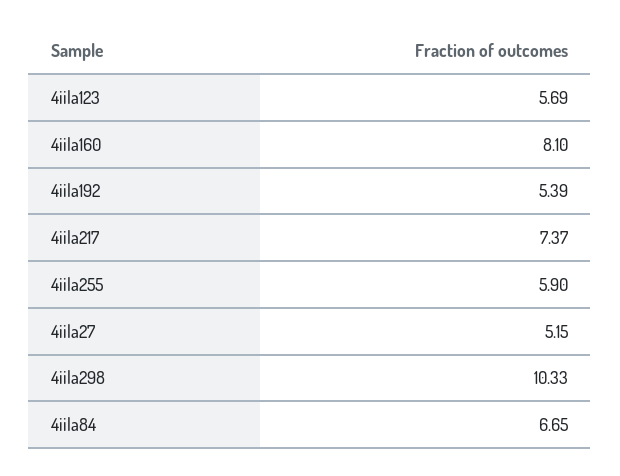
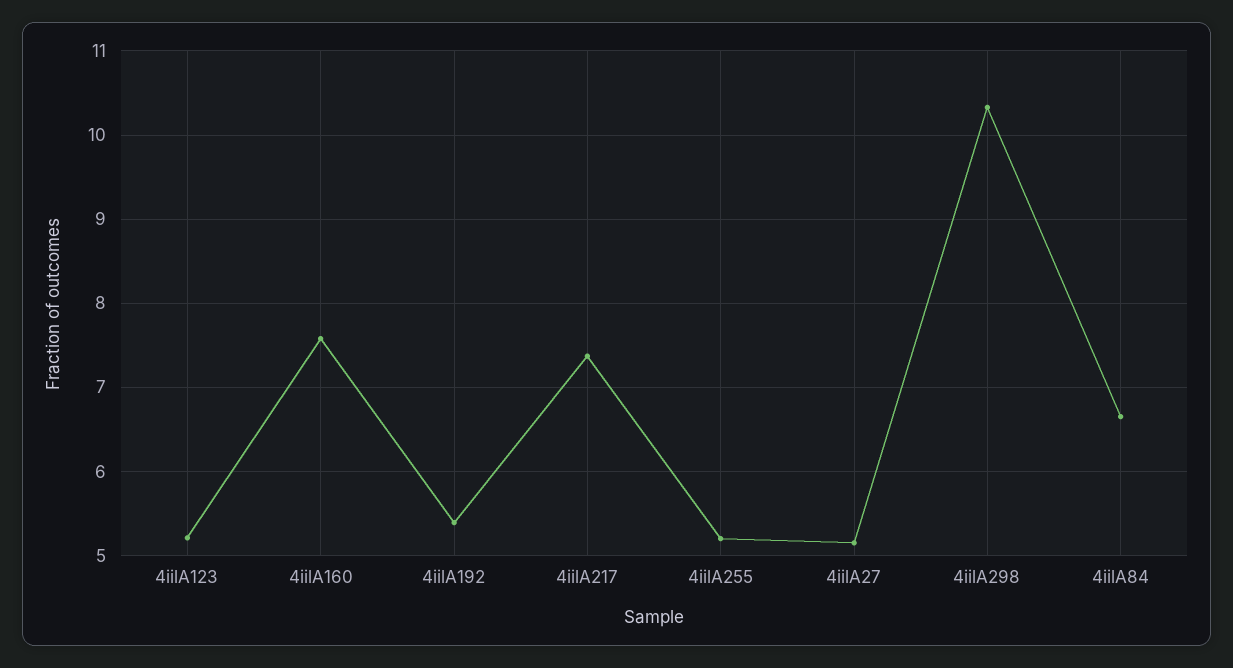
4iila123: 5.69 -> 5.2
4iila160: 8.1 -> 7.6
4iila255: 5.9 -> 5.2

